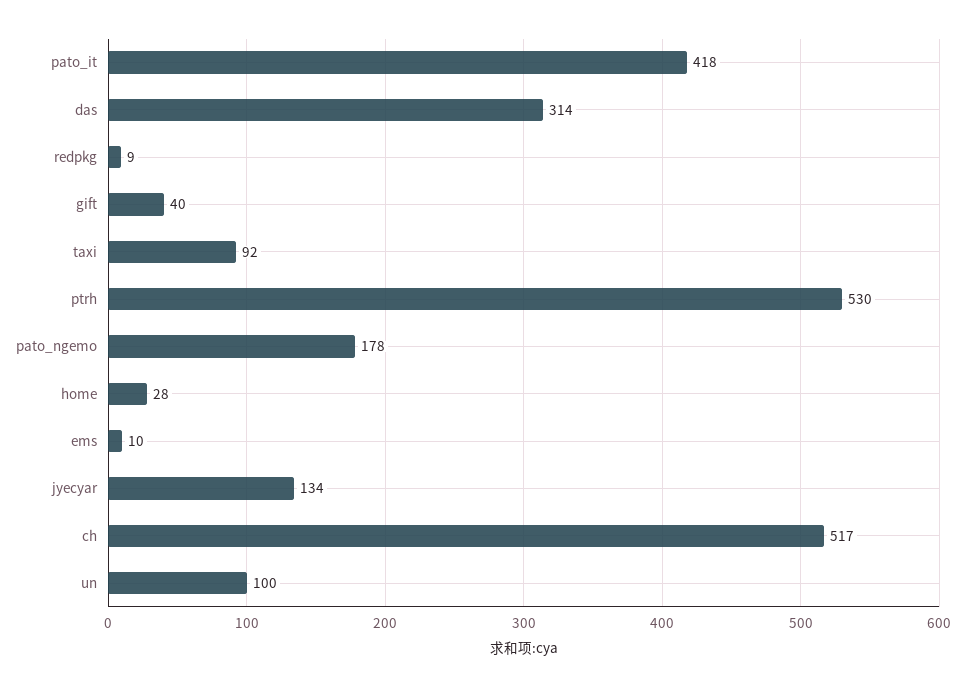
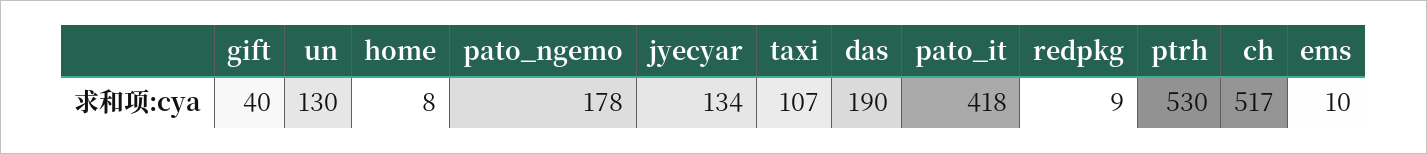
das: 314 -> 190
taxi: 92 -> 107
home: 28 -> 8
un: 100 -> 130

